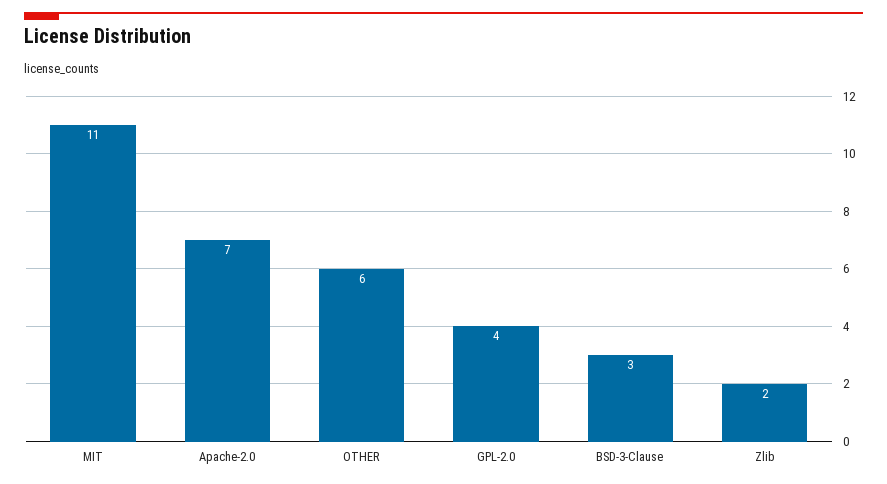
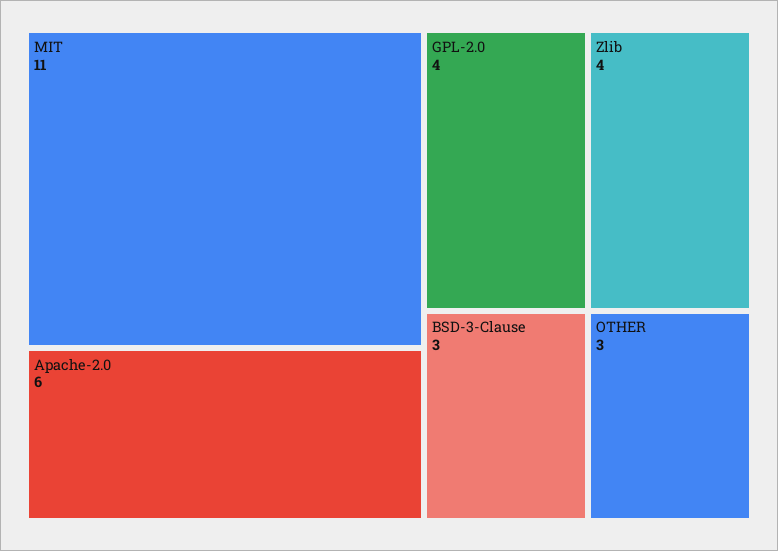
Apache-2.0: 7 -> 6
OTHER: 6 -> 3
Zlib: 2 -> 4

